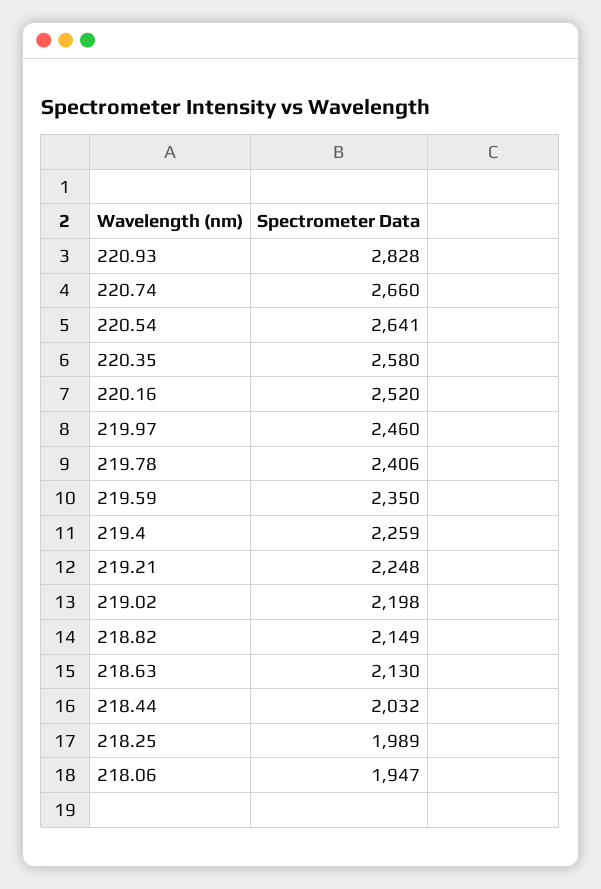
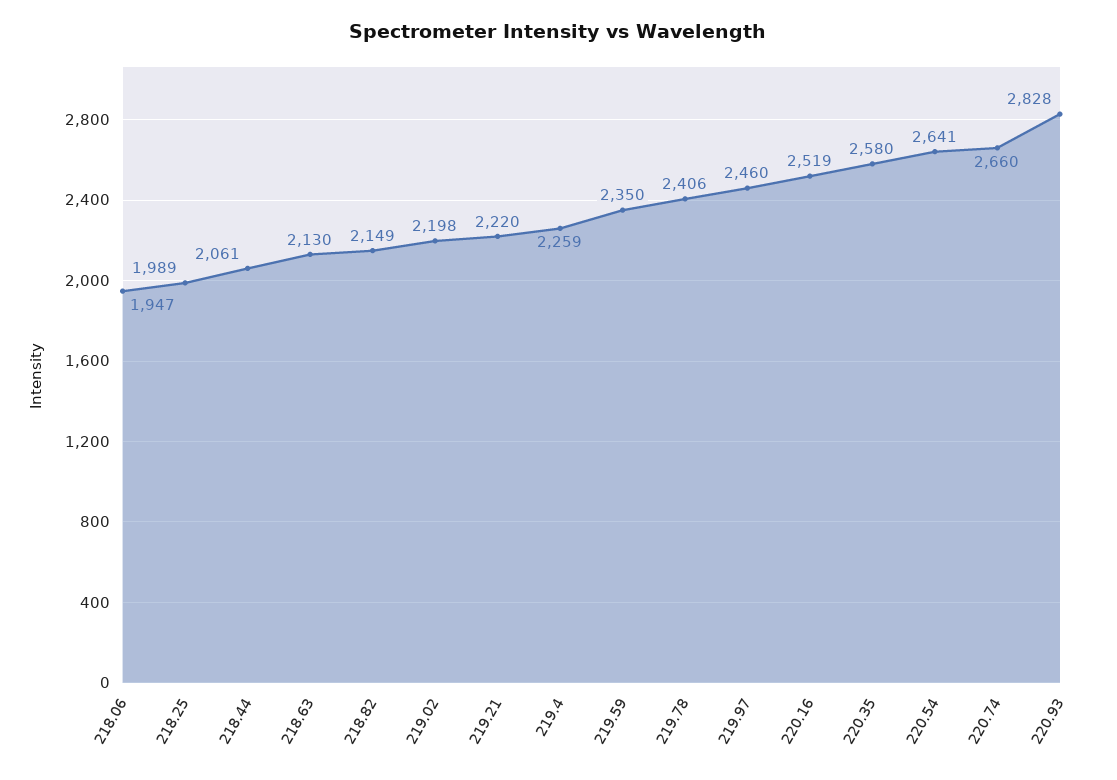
220.16: 2520 -> 2519
219.21: 2248 -> 2220
218.44: 2032 -> 2061

